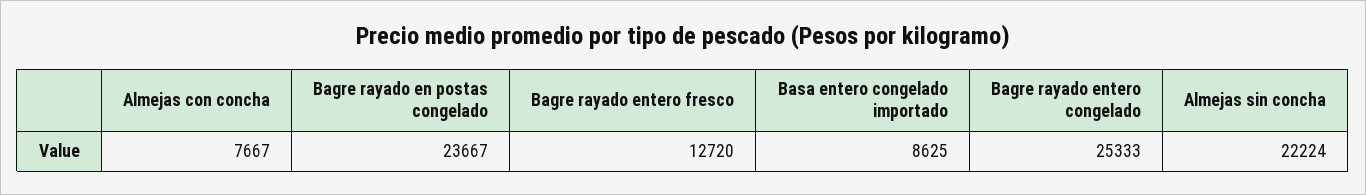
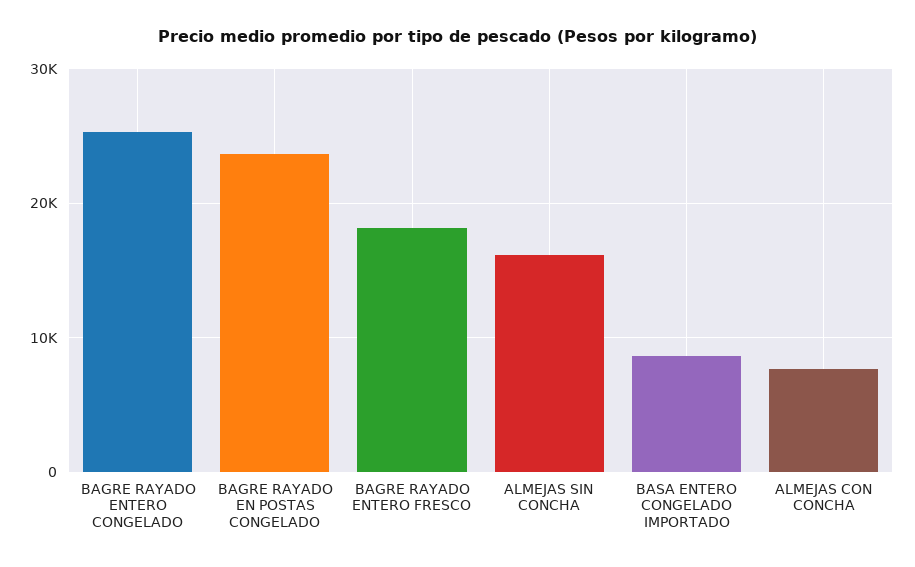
Bagre rayado entero fresco: 12720 -> 18000
Almejas sin concha: 22224 -> 16000

